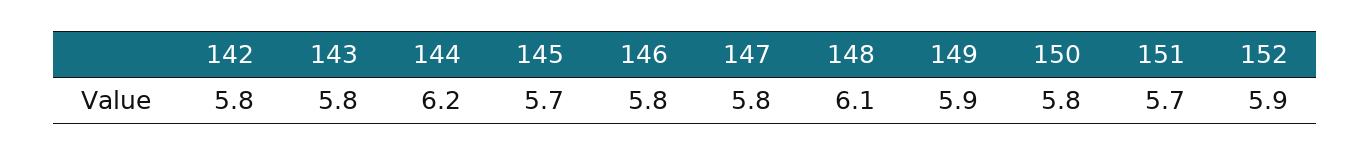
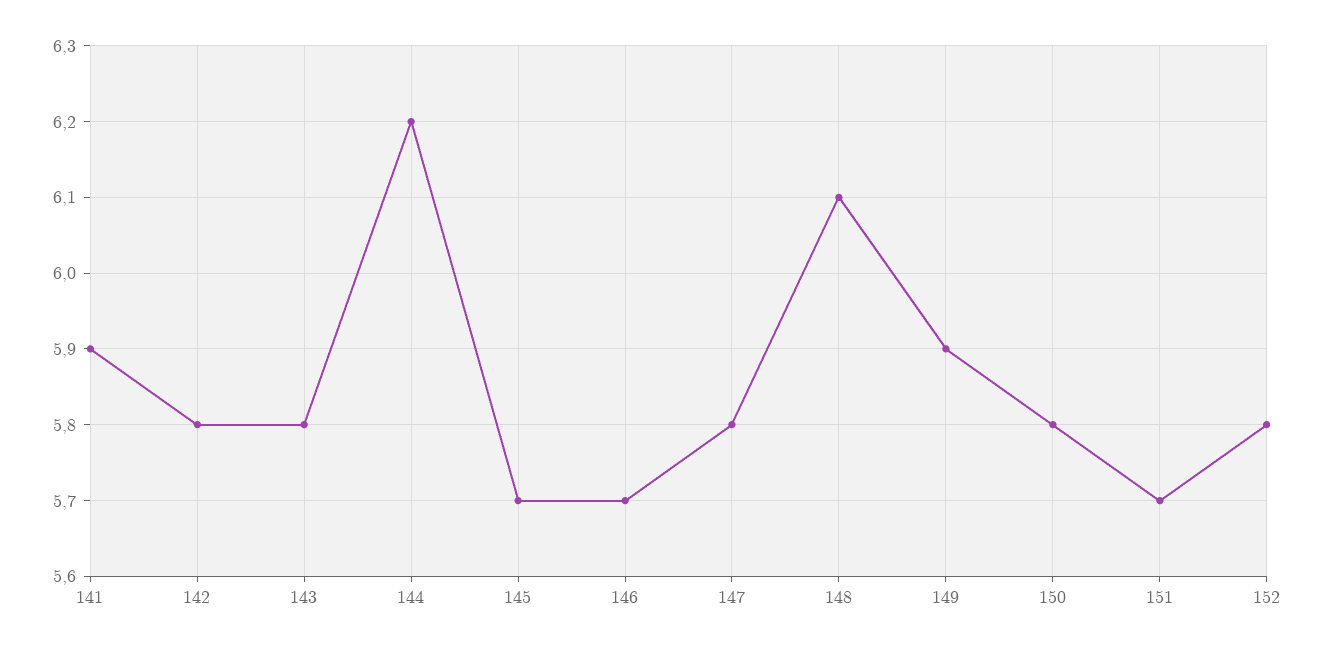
146: 5.8 -> 5.7
152: 5.9 -> 5.8
141: none -> 5.9

